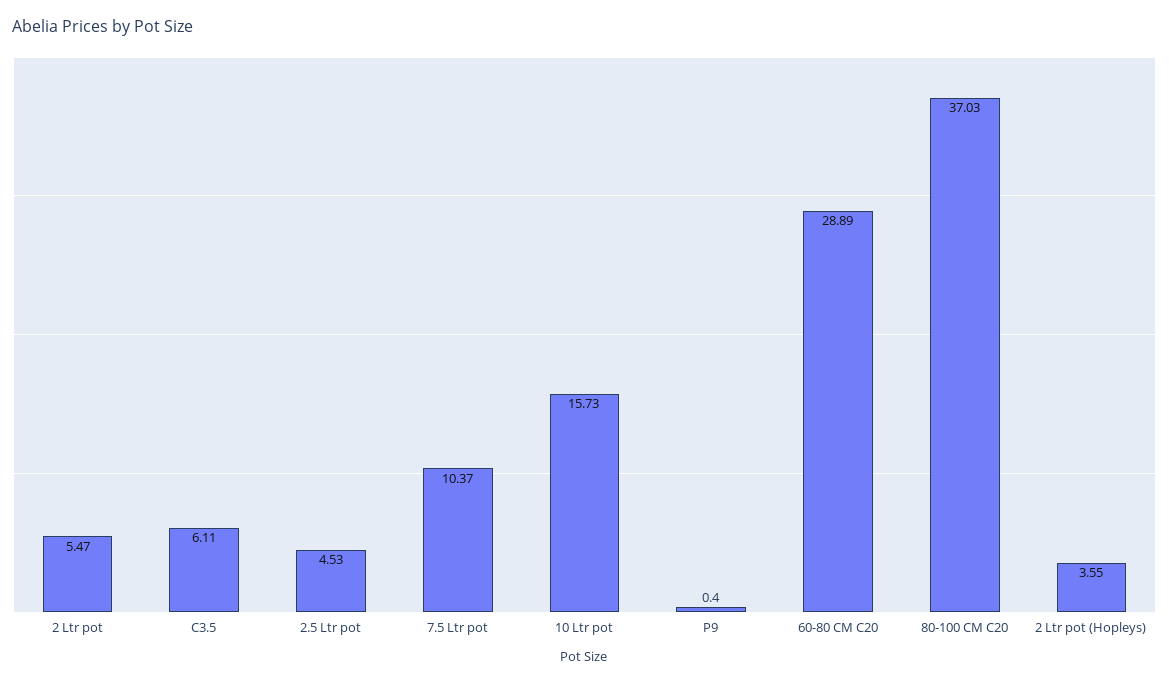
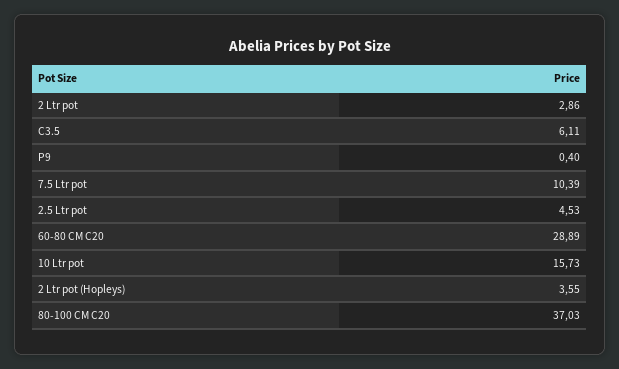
2 Ltr pot: 5.47 -> 2.86
7.5 Ltr pot: 10.37 -> 10.39

